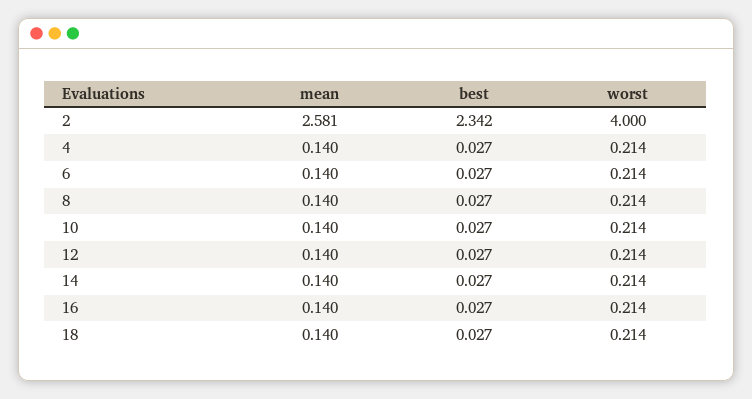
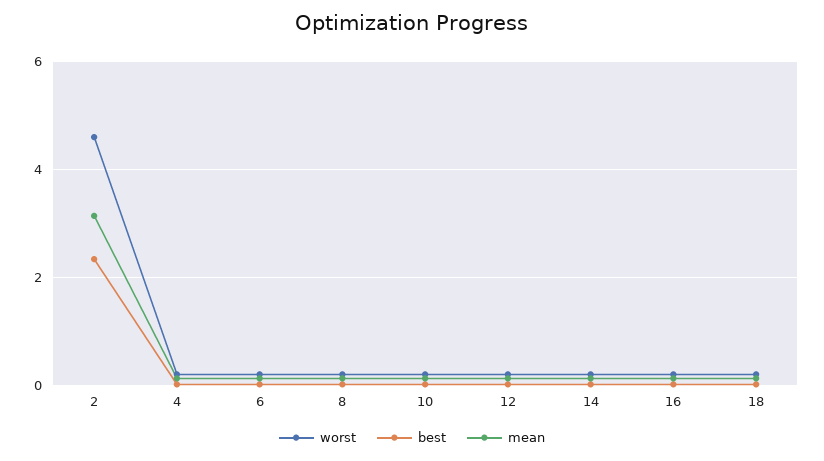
mean, 2: 2.581 -> 3.2
worst, 2: 4 -> 4.6

